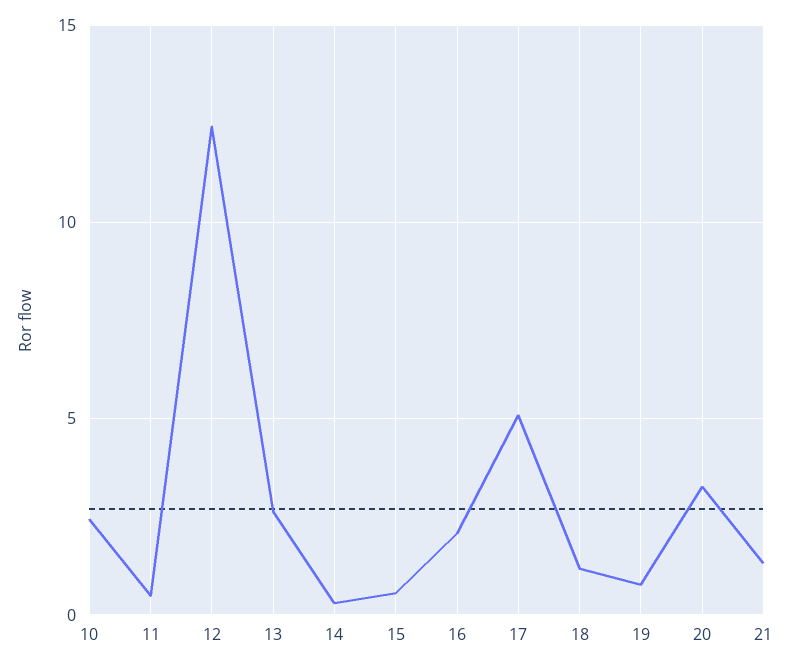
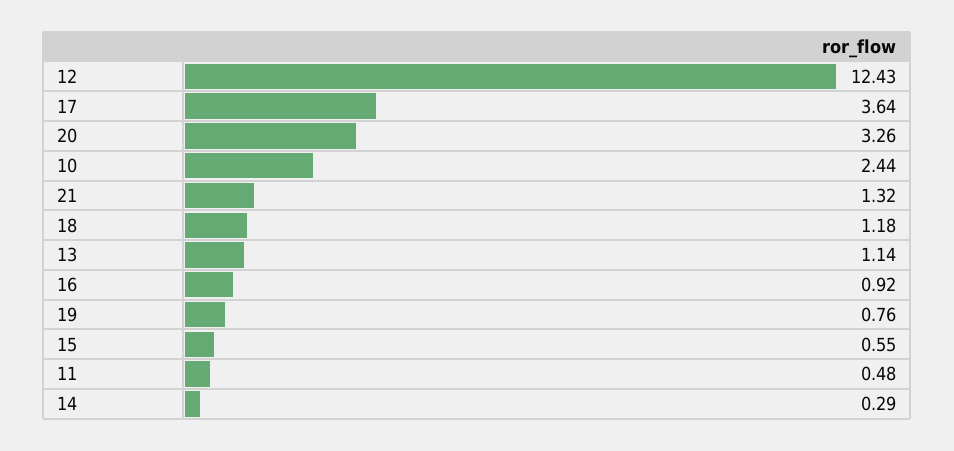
13: 2.5 -> 1.14
16: 2 -> 0.92
17: 5 -> 3.64

